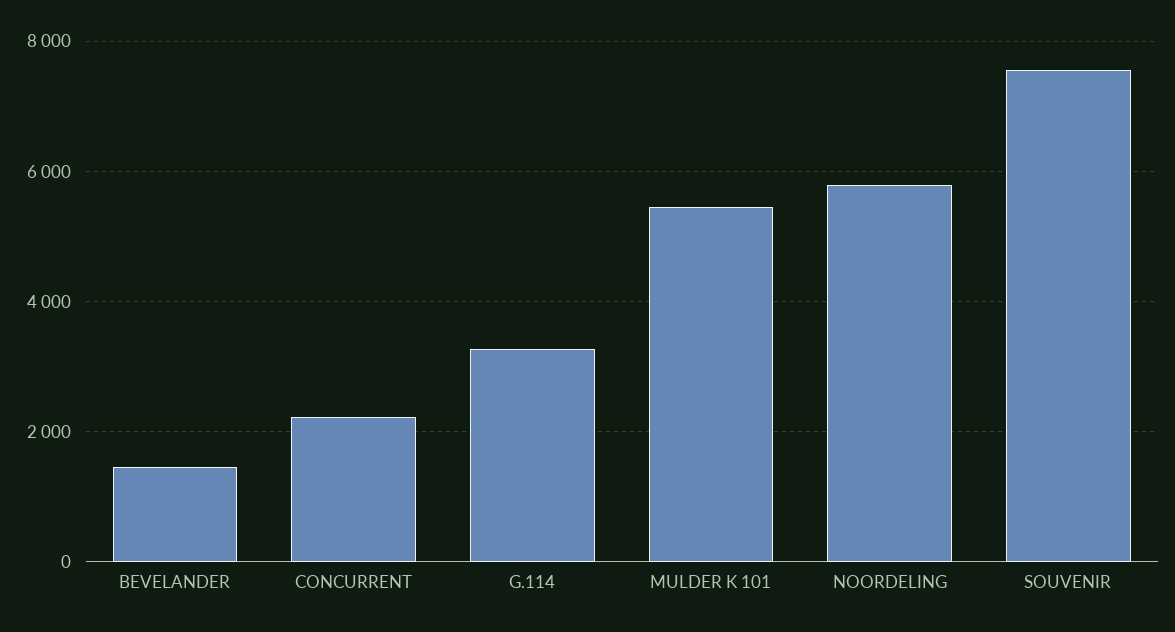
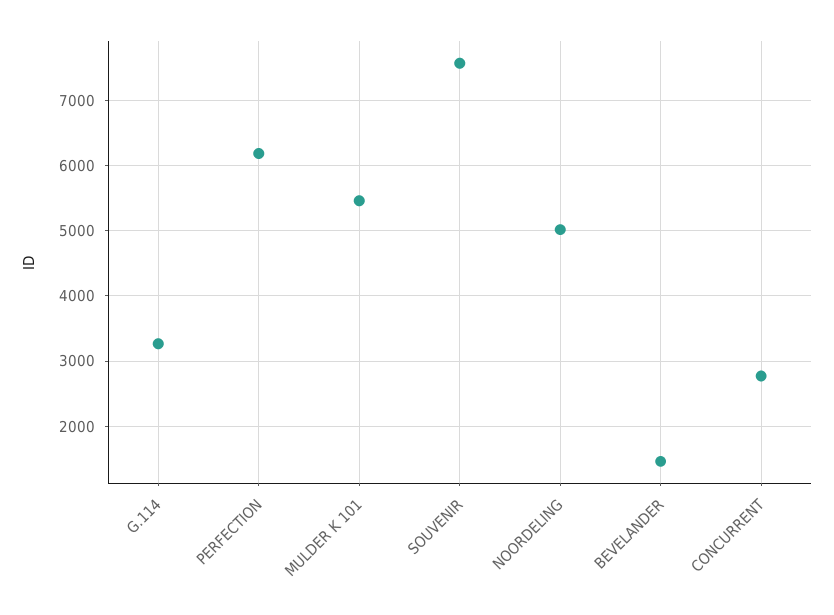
CONCURRENT: 2200 -> 2800
NOORDELING: 5800 -> 5000
PERFECTION: none -> 6200

